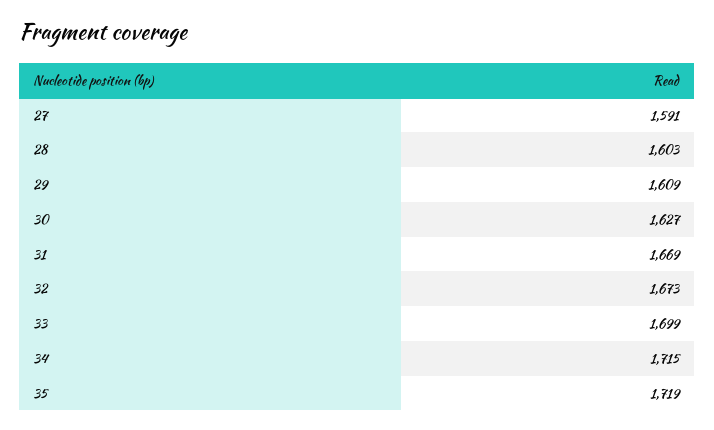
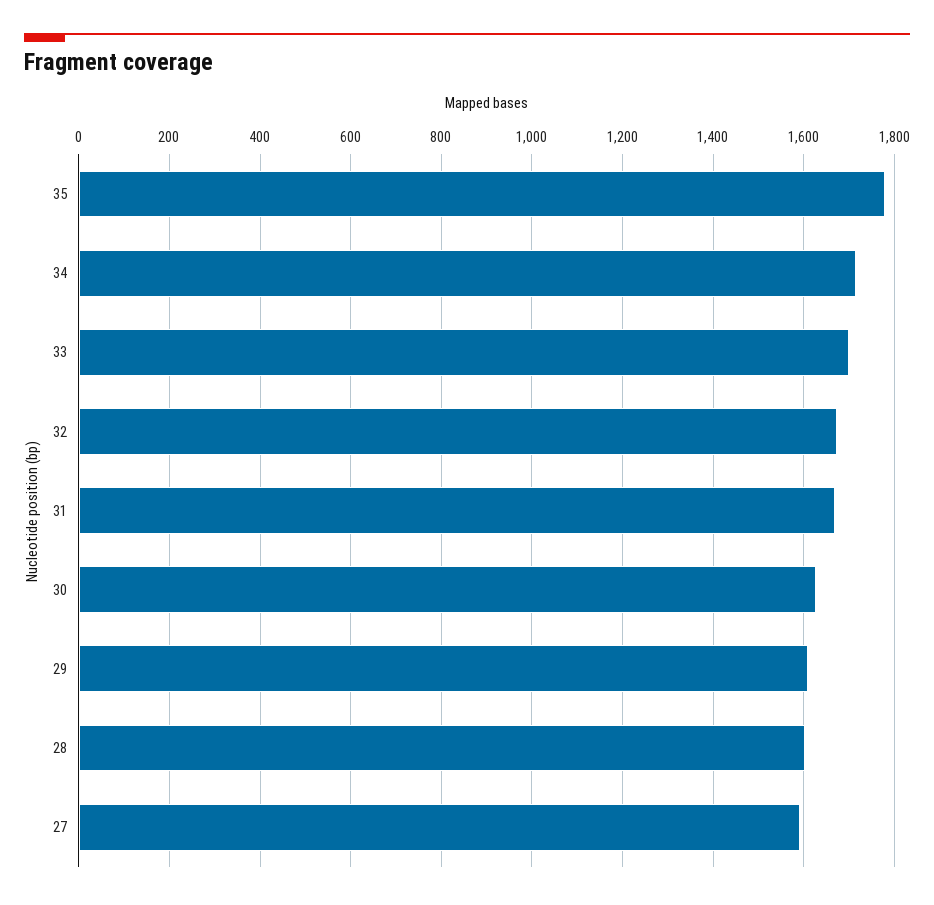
35: 1719 -> 1780

